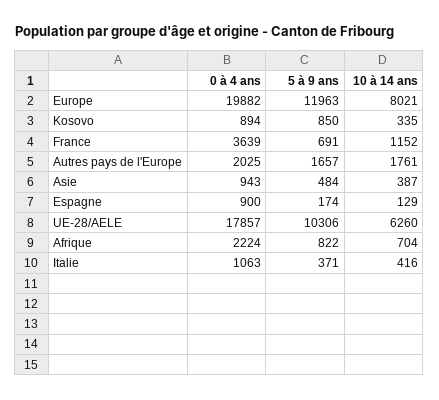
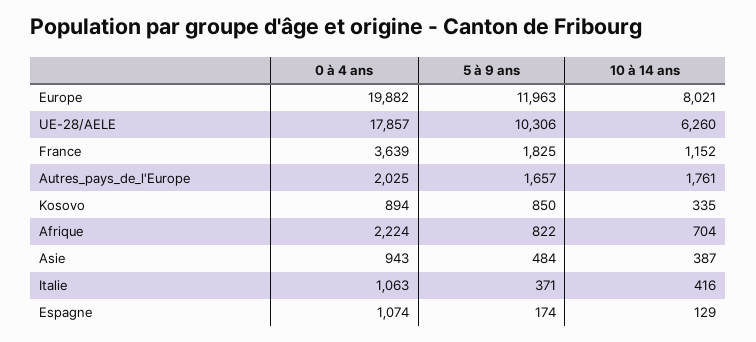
5 à 9 ans, France: 691 -> 1825
0 à 4 ans, Espagne: 900 -> 1074

